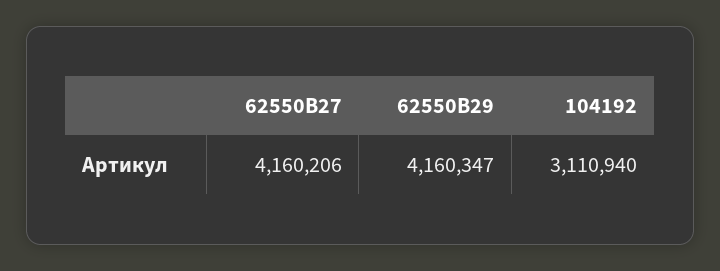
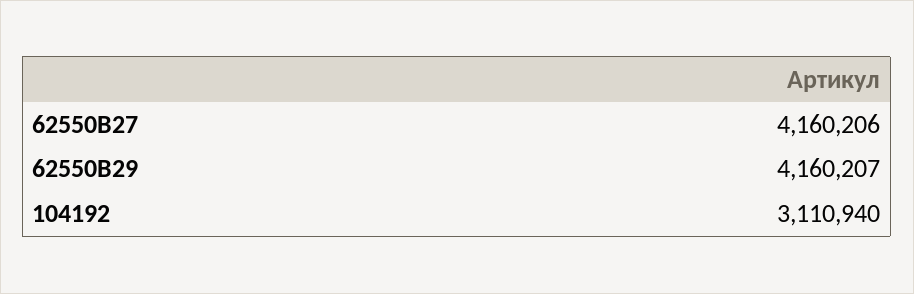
62550B29: 4160347 -> 4160207

